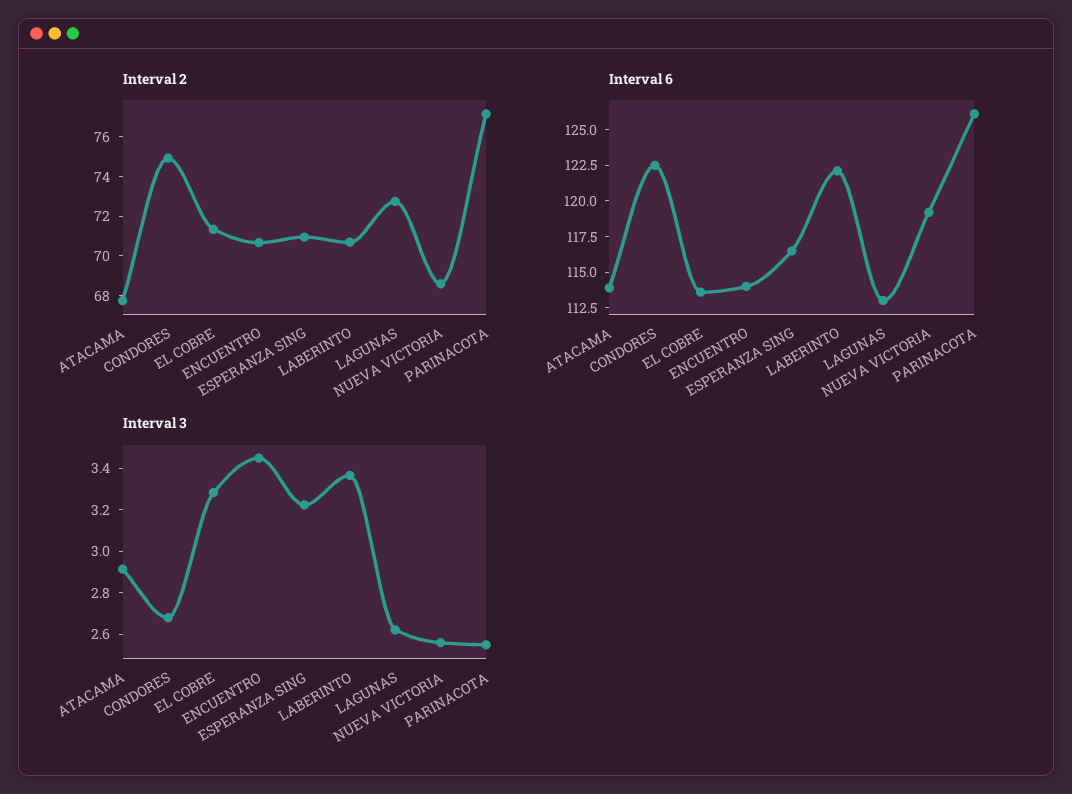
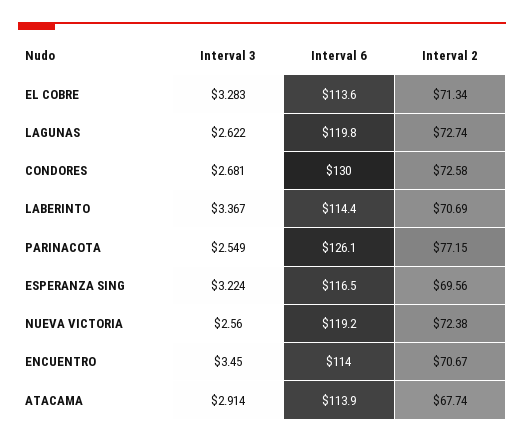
Interval 2, CONDORES: 75 -> 72.58
Interval 2, ESPERANZA SING: 71 -> 69.56
Interval 2, NUEVA VICTORIA: 68.5 -> 72.38
Interval 6, CONDORES: 122.5 -> 130
Interval 6, LABERINTO: 122.5 -> 114.4
Interval 6, LAGUNAS: 112.5 -> 119.8

